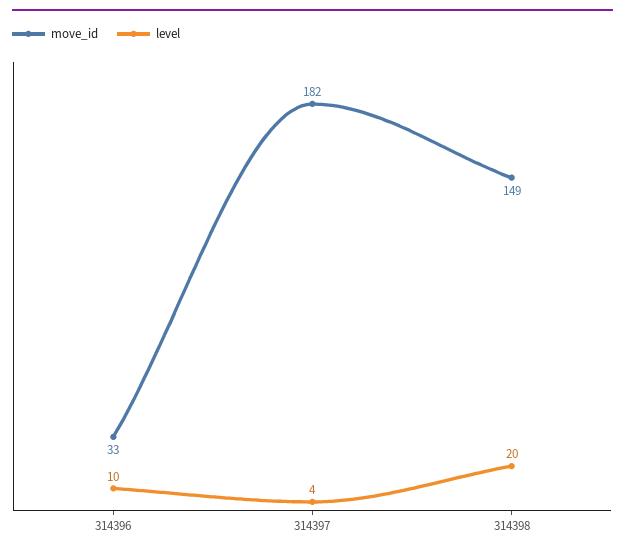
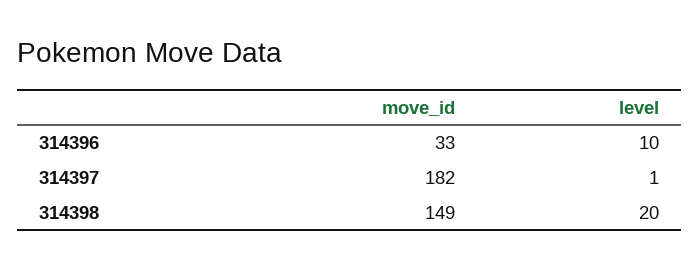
level, 314397: 4 -> 1

